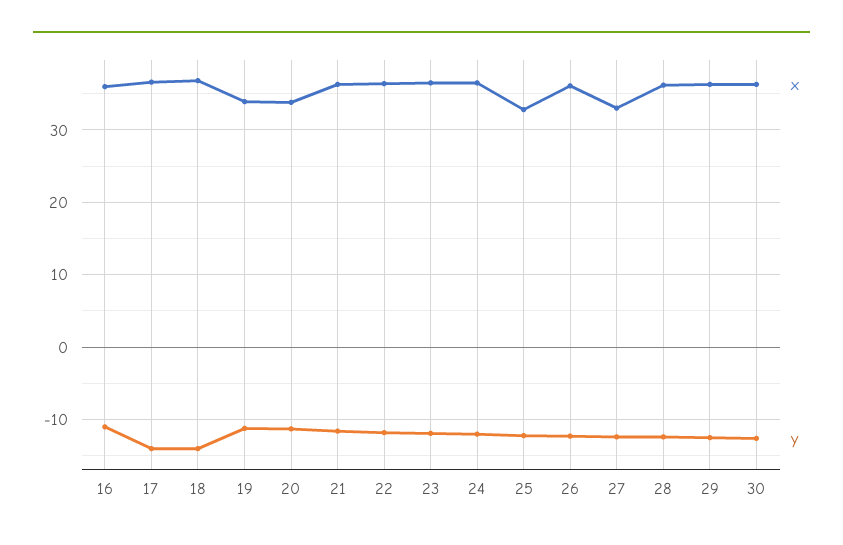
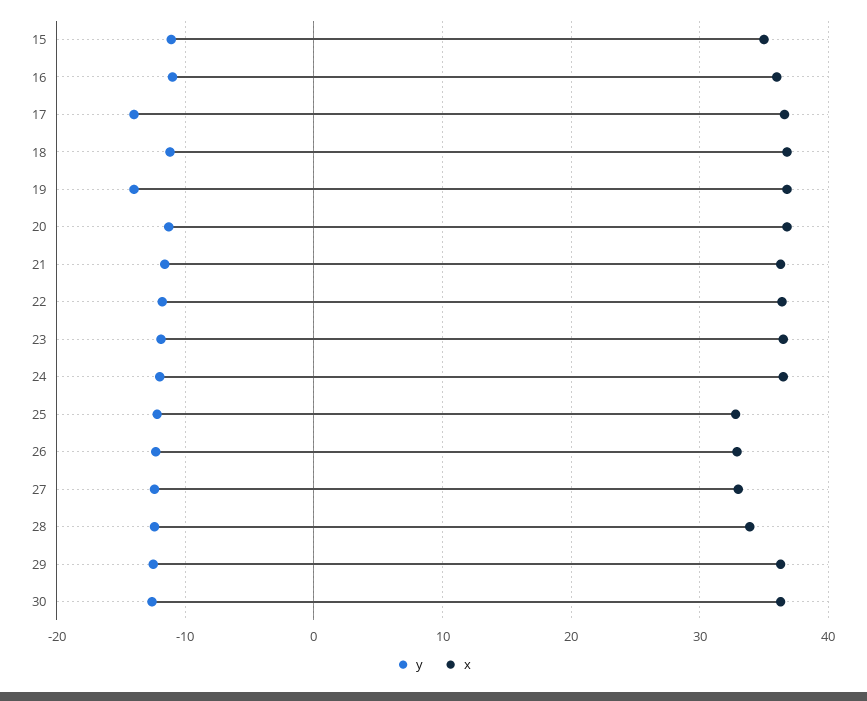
y, 18: -14 -> -11
x, 19: 34 -> 37
y, 19: -11 -> -14
x, 20: 34 -> 37
x, 26: 36 -> 33
x, 28: 36 -> 34
y, 15: none -> -11
x, 15: none -> 35

